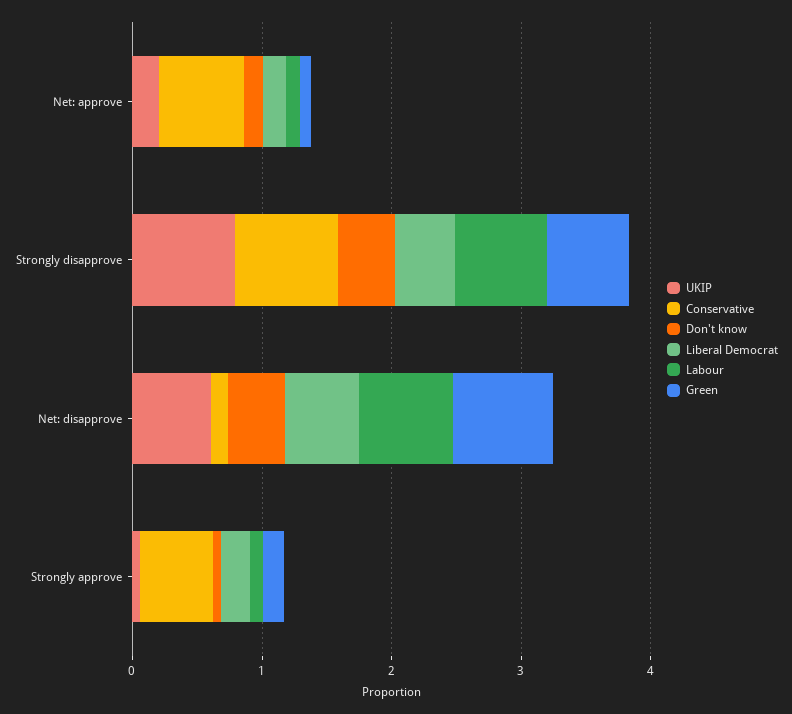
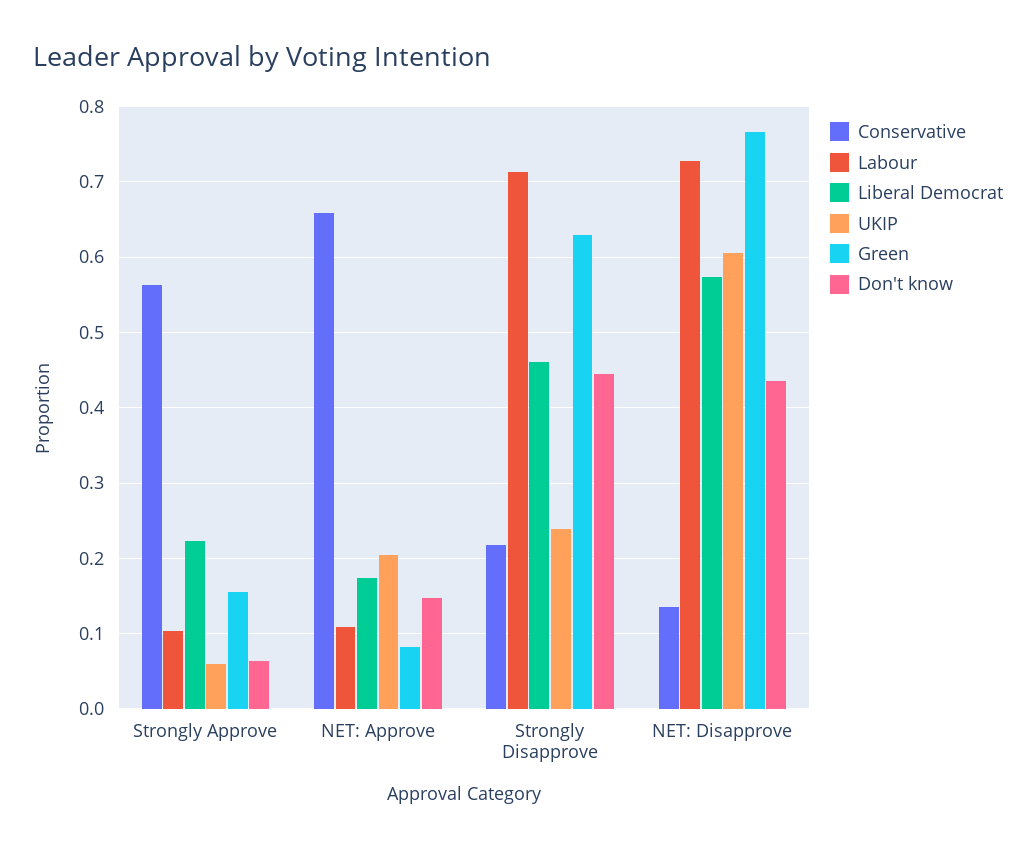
UKIP, Strongly disapprove: 0.8 -> 0.24
Conservative, Strongly disapprove: 0.8 -> 0.22

